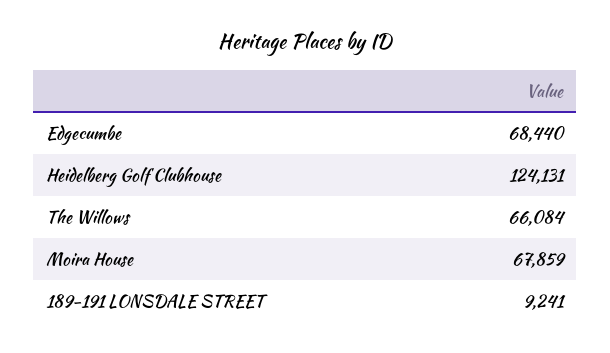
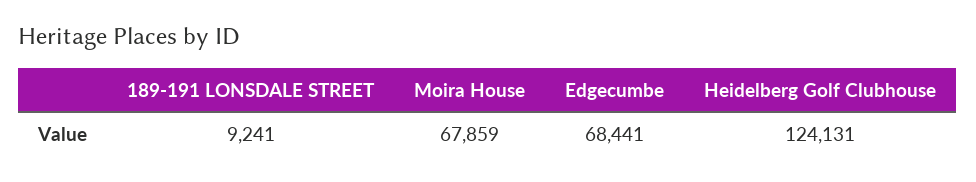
Edgecumbe: 68440 -> 68441
The Willows: 66084 -> none

